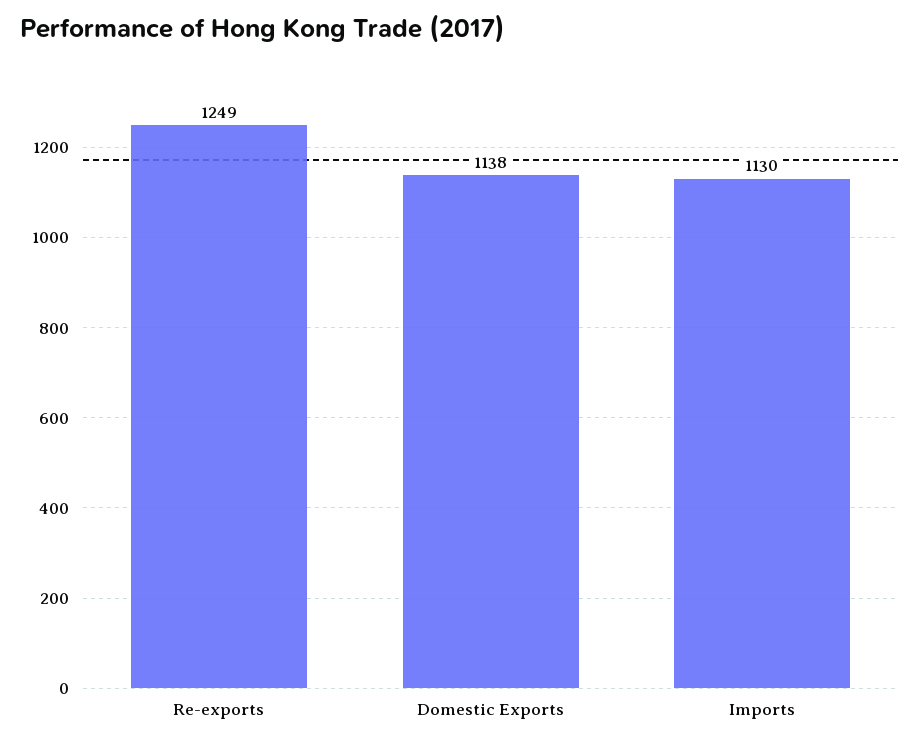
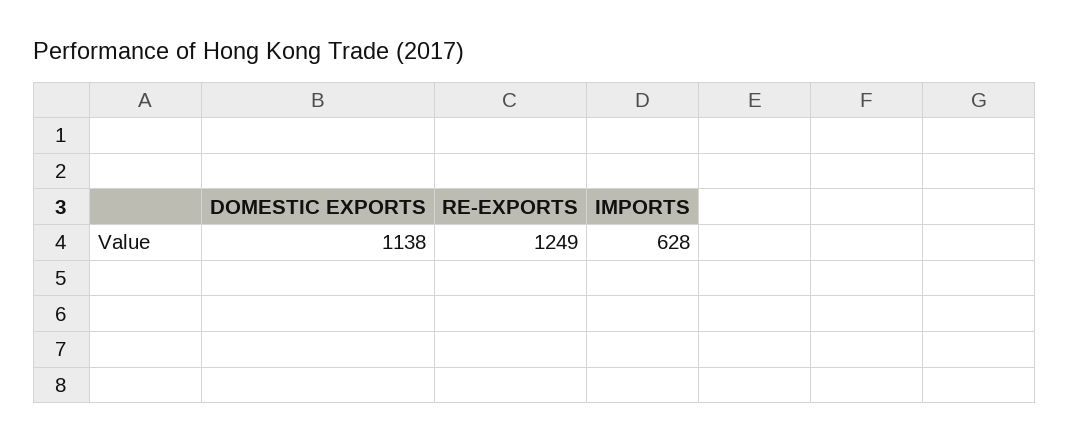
Imports: 1130 -> 628

